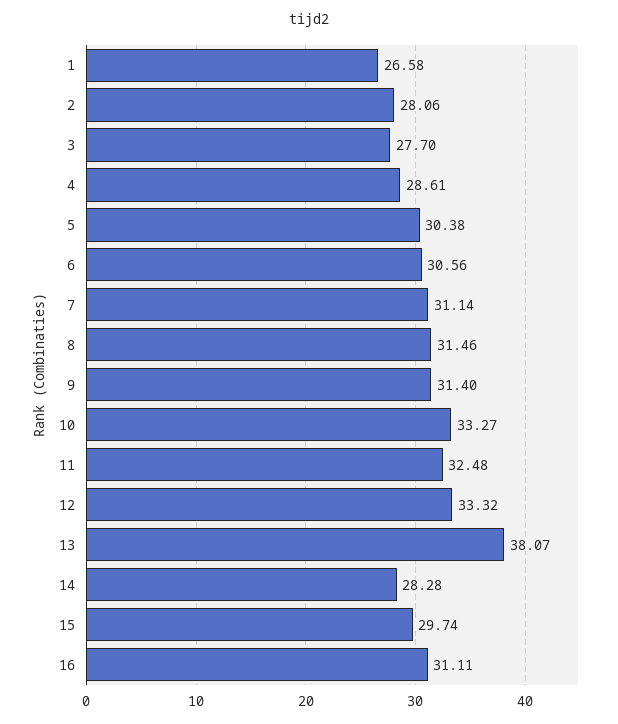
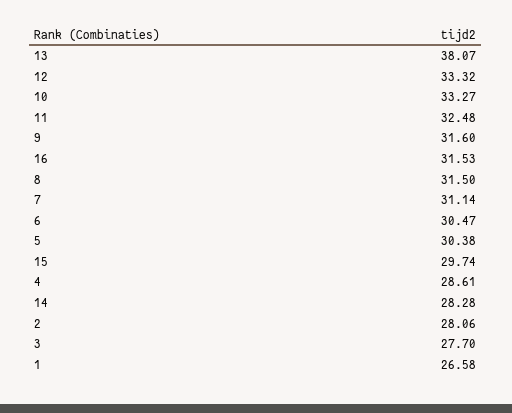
6: 30.56 -> 30.47
8: 31.46 -> 31.5
9: 31.4 -> 31.6
16: 31.11 -> 31.53

